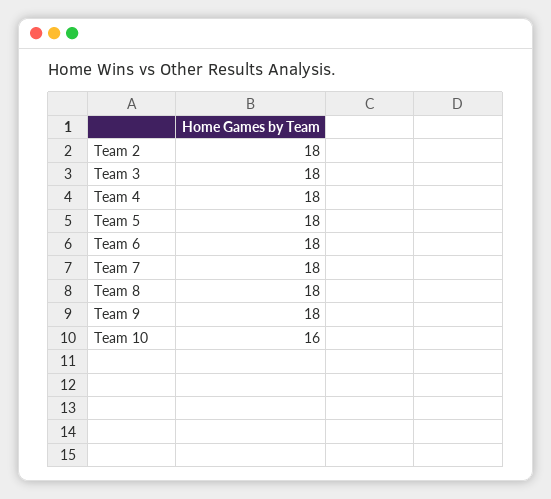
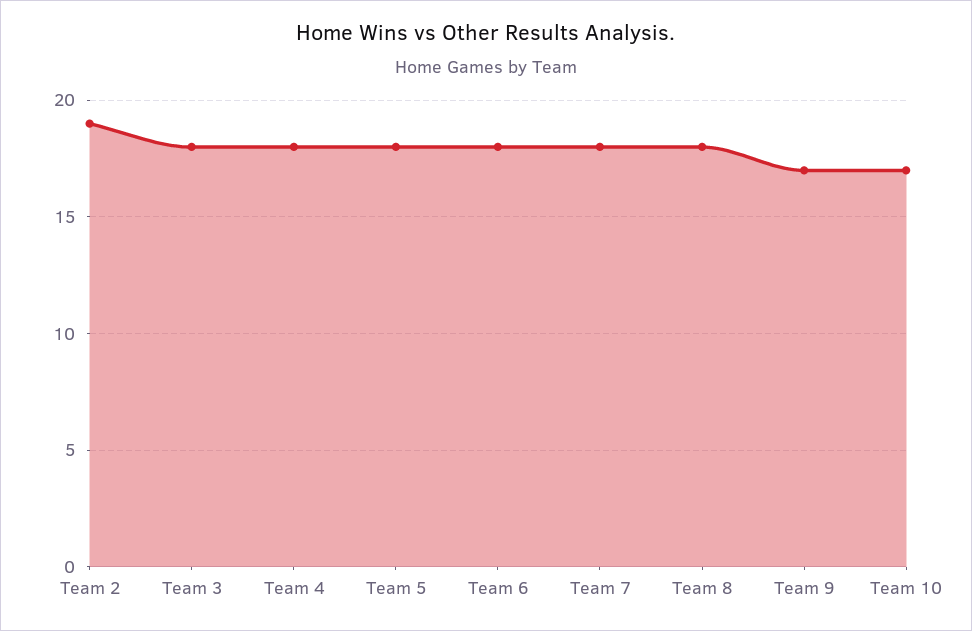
Team 2: 18 -> 19
Team 9: 18 -> 17
Team 10: 16 -> 17

